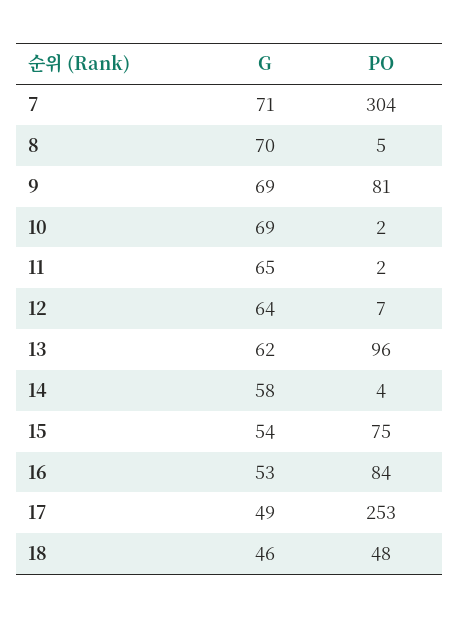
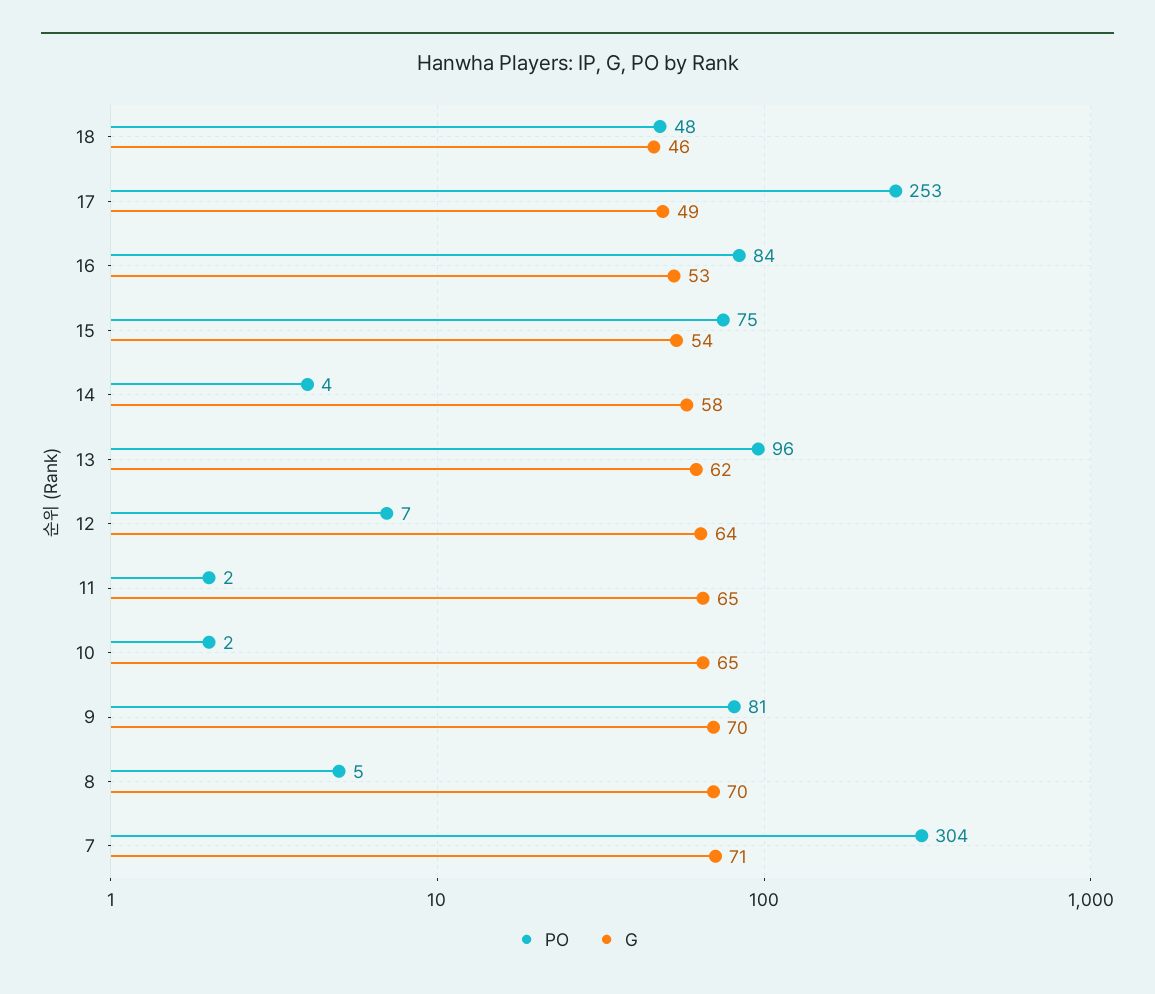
G, 9: 69 -> 70
G, 10: 69 -> 65

